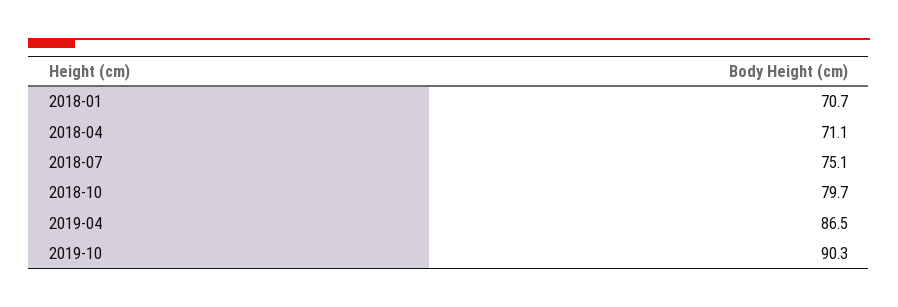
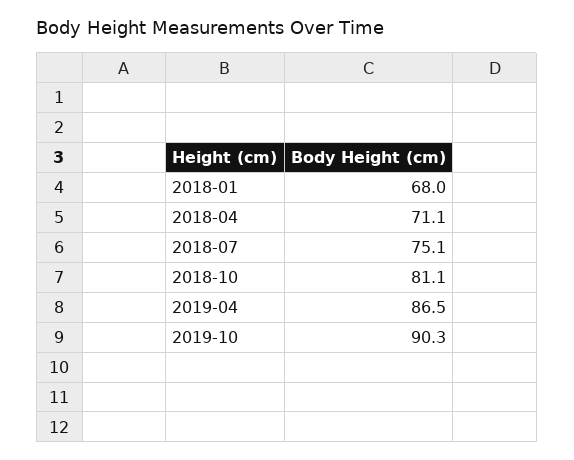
2018-01: 70.7 -> 68
2018-10: 79.7 -> 81.1

